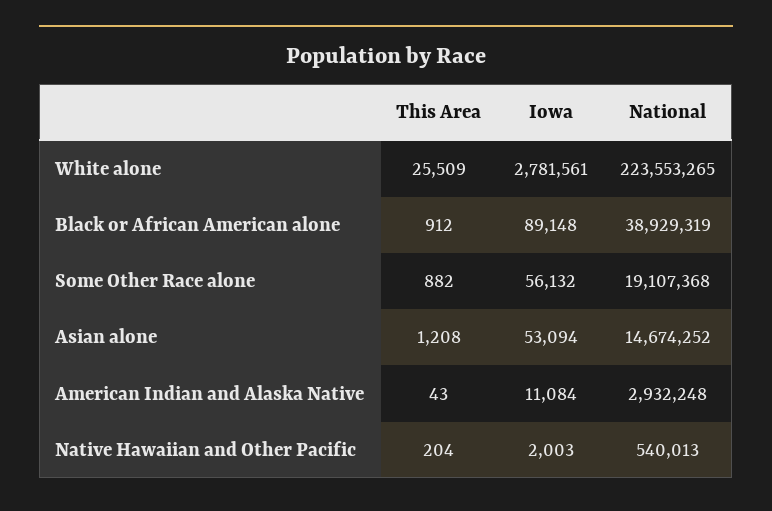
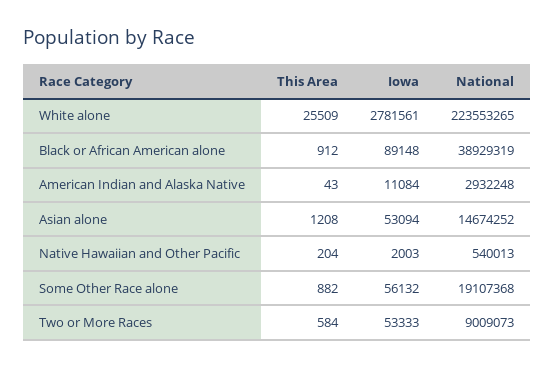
This Area, Two or More Races: none -> 584
Iowa, Two or More Races: none -> 53333
National, Two or More Races: none -> 9009073

